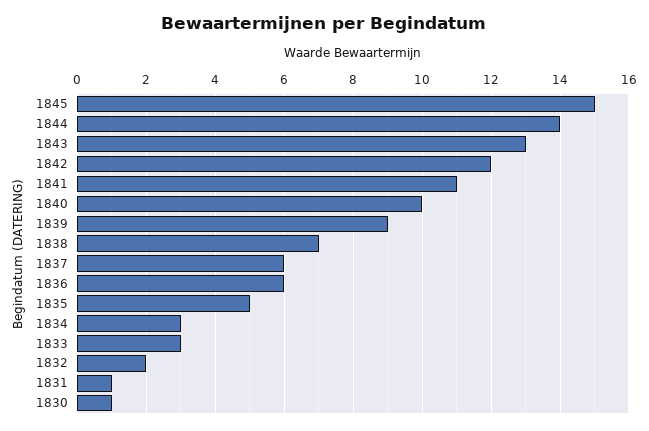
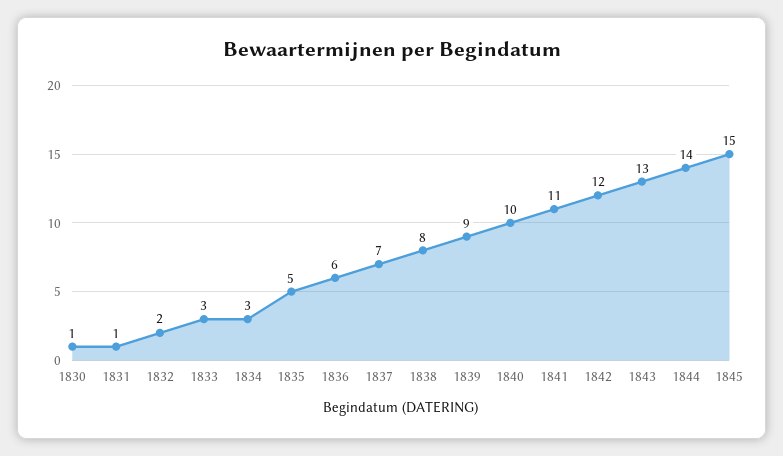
1838: 7 -> 8
1837: 6 -> 7

